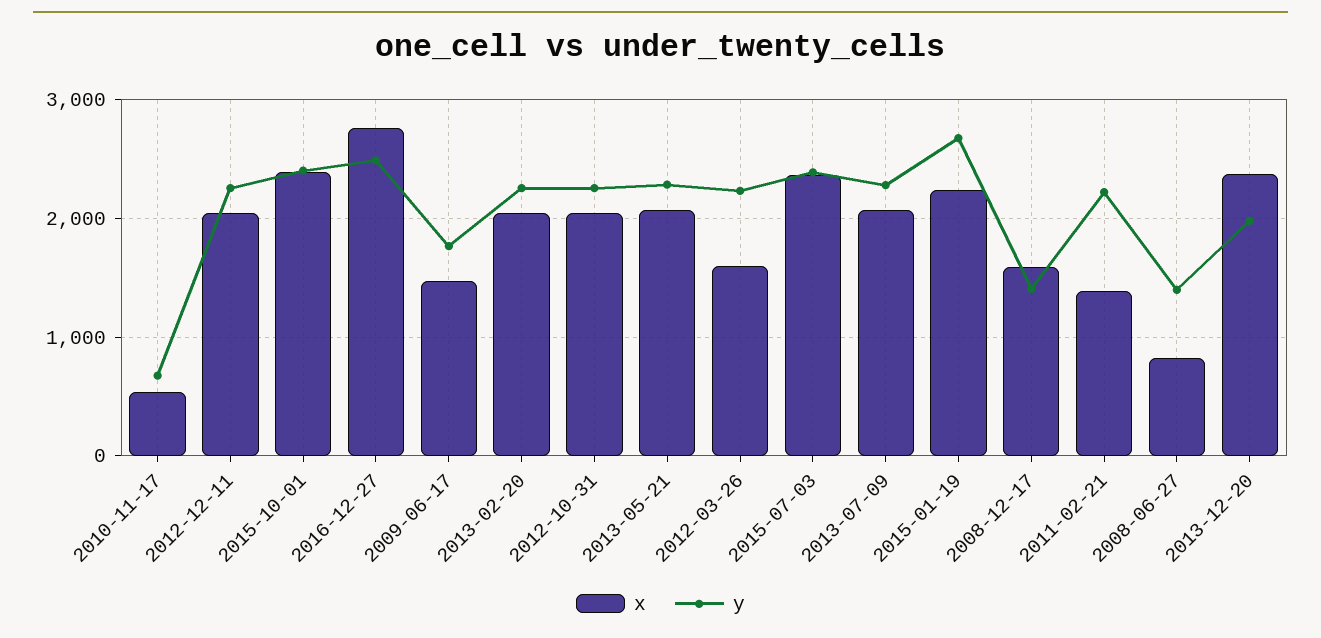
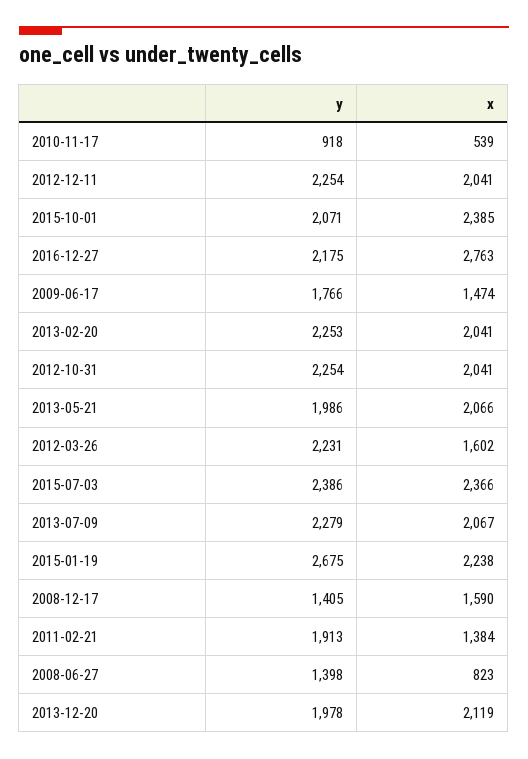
y, 2010-11-17: 700 -> 918
y, 2015-10-01: 2400 -> 2071
y, 2016-12-27: 2500 -> 2175
y, 2013-05-21: 2300 -> 1986
y, 2011-02-21: 2200 -> 1913
x, 2013-12-20: 2400 -> 2119

